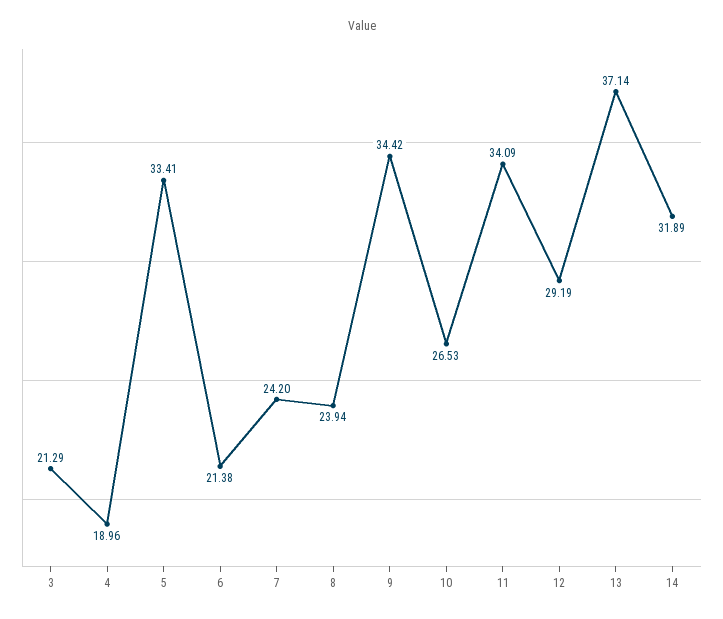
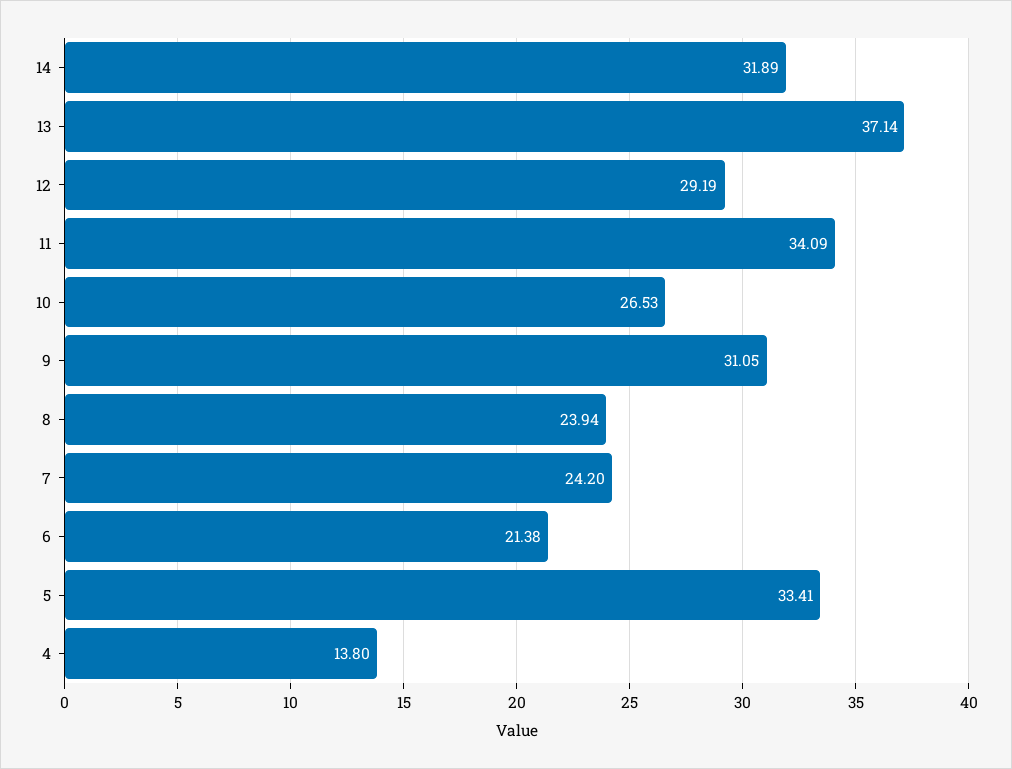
3: 21.29 -> none
4: 18.96 -> 13.8
9: 34.42 -> 31.05

